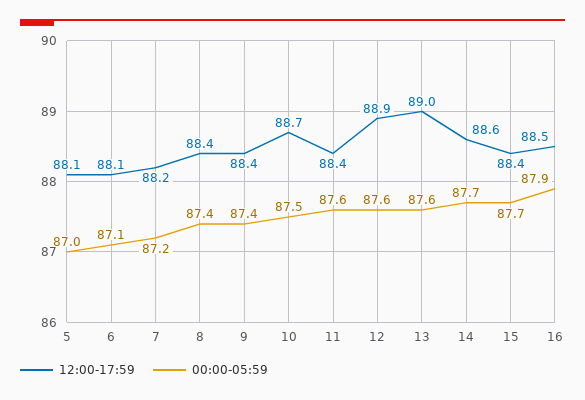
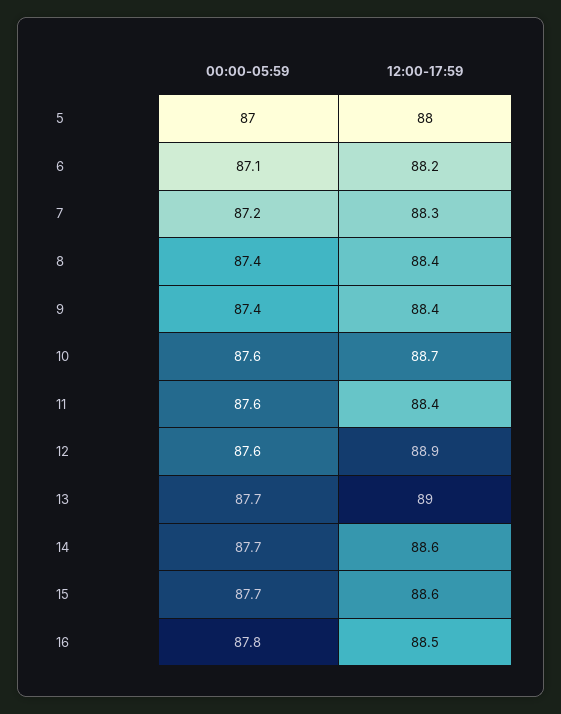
12:00-17:59, 5: 88.1 -> 88
12:00-17:59, 6: 88.1 -> 88.2
12:00-17:59, 7: 88.2 -> 88.3
00:00-05:59, 10: 87.5 -> 87.6
00:00-05:59, 13: 87.6 -> 87.7
12:00-17:59, 15: 88.4 -> 88.6
00:00-05:59, 16: 87.9 -> 87.8

